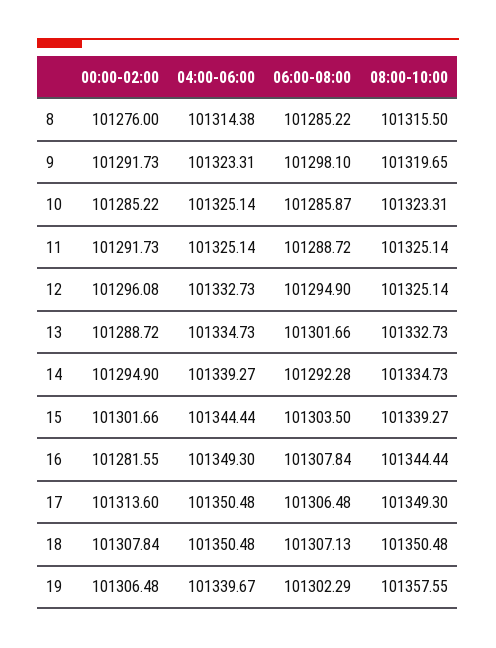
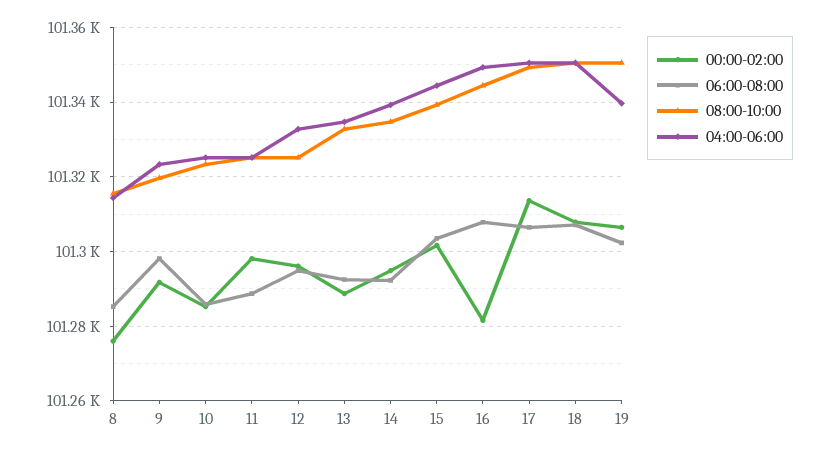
00:00-02:00, 11: 101291.73 -> 101298
06:00-08:00, 13: 101301.66 -> 101292
08:00-10:00, 19: 101357.55 -> 101350

